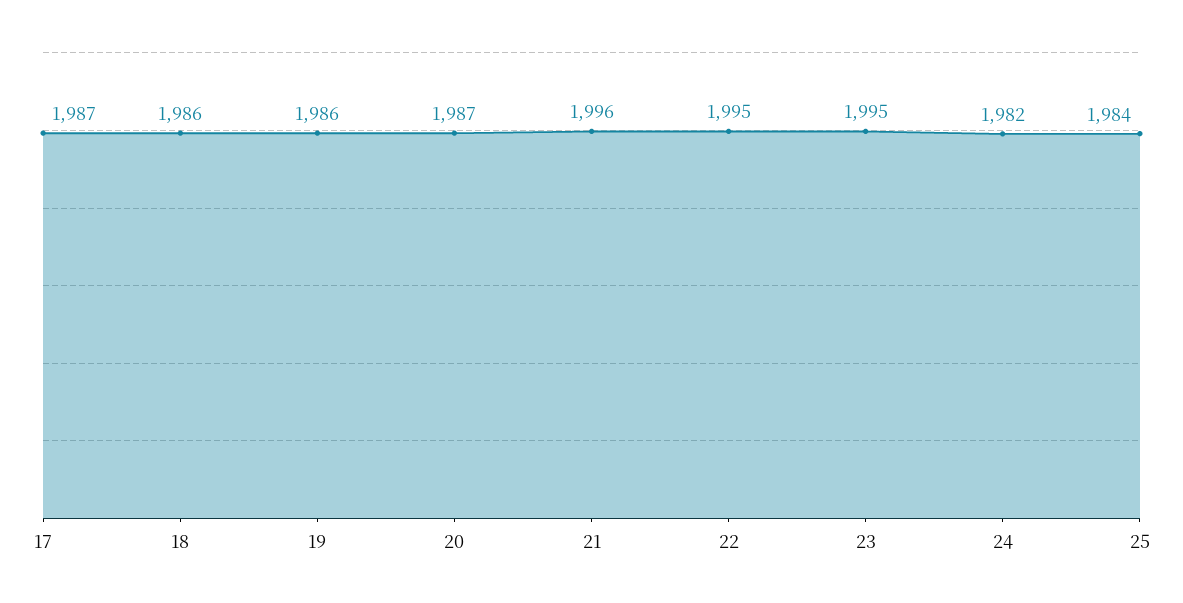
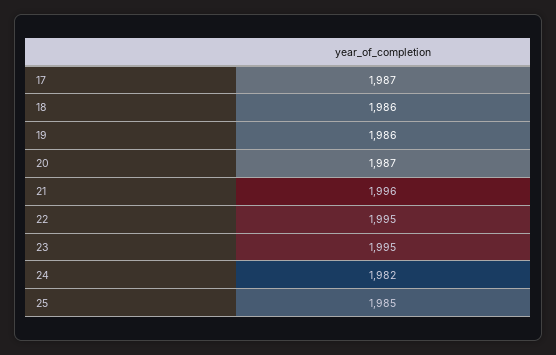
25: 1984 -> 1985

